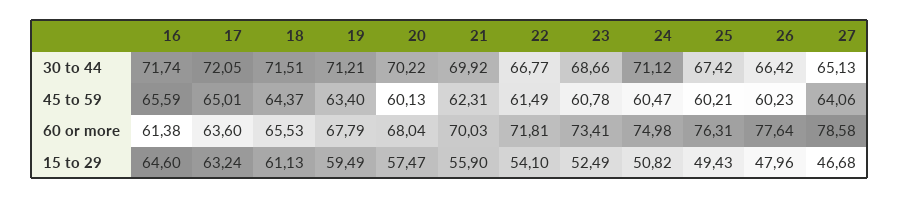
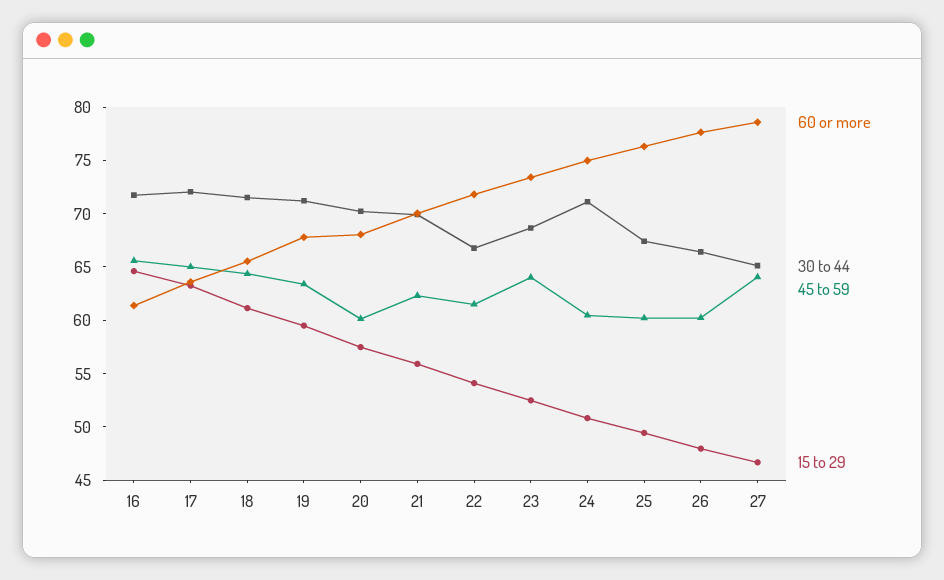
45 to 59, 23: 60.78 -> 64

